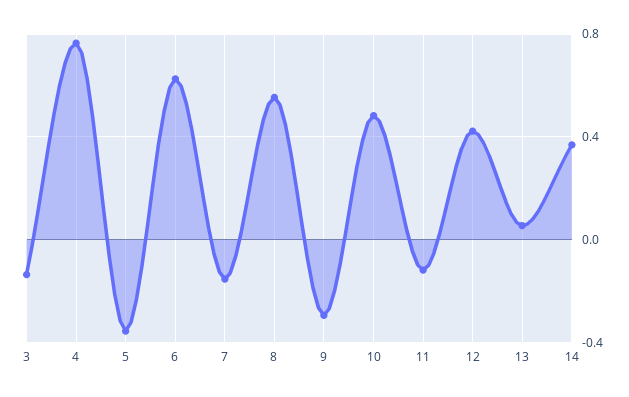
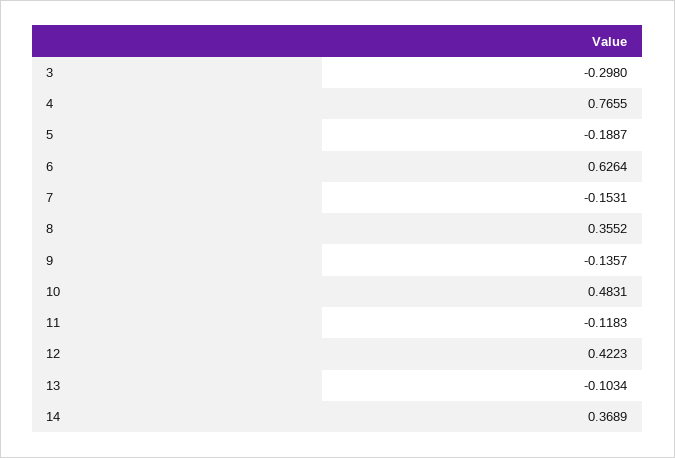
3: -0.15 -> -0.298
5: -0.35 -> -0.1887
8: 0.55 -> 0.3552
9: -0.3 -> -0.1357
13: 0.05 -> -0.1034

